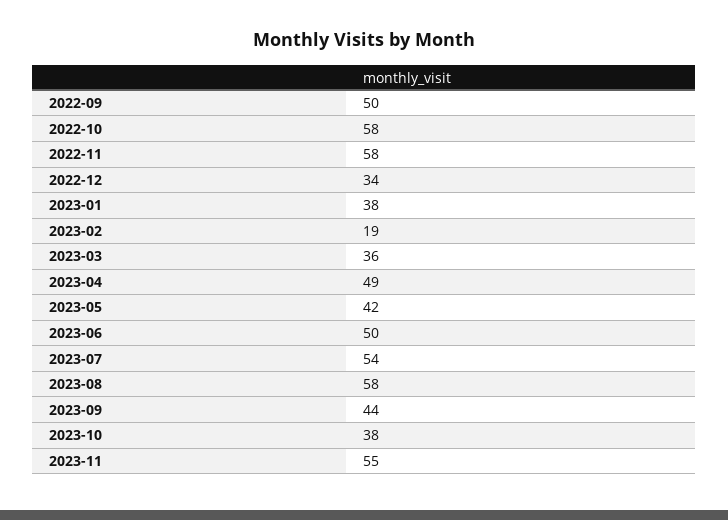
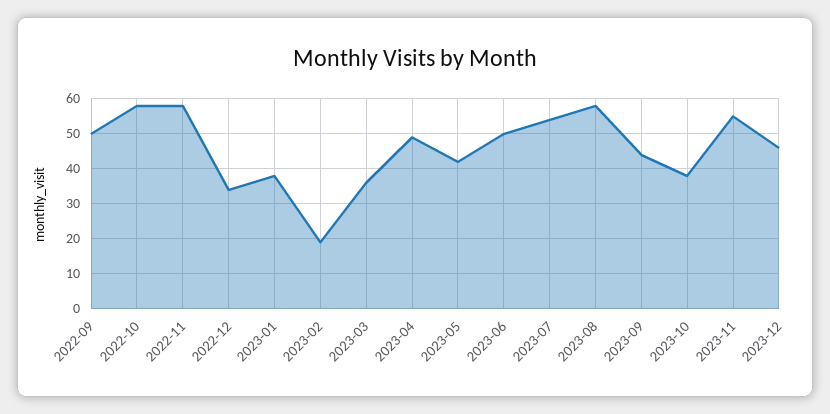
2023-12: none -> 45

